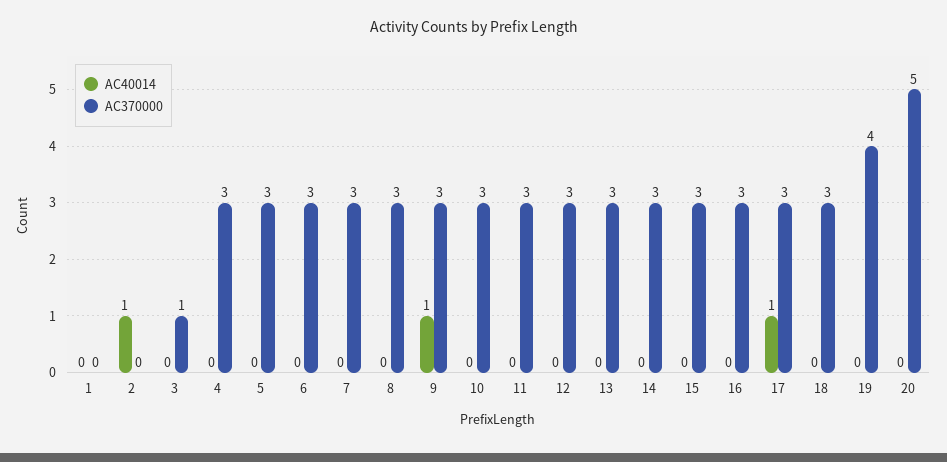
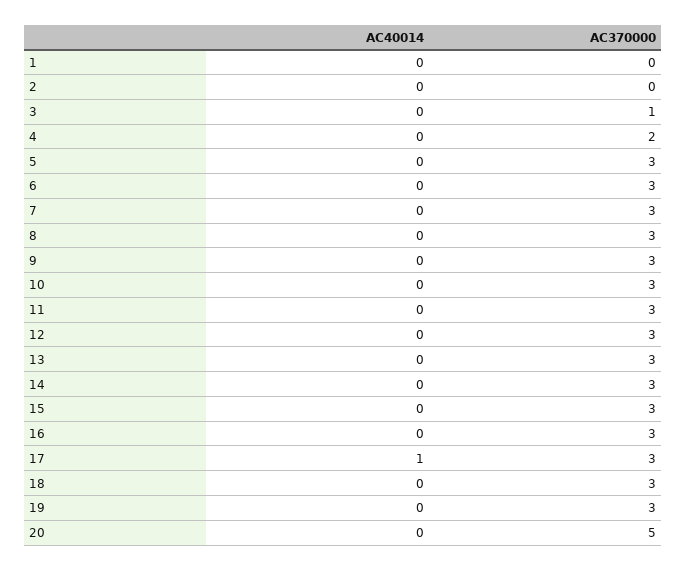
AC40014, 2: 1 -> 0
AC370000, 4: 3 -> 2
AC40014, 9: 1 -> 0
AC370000, 19: 4 -> 3

